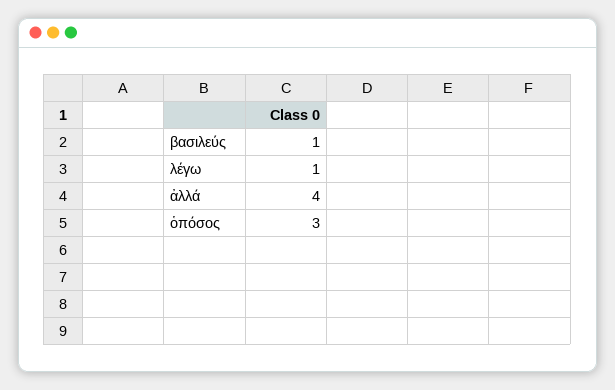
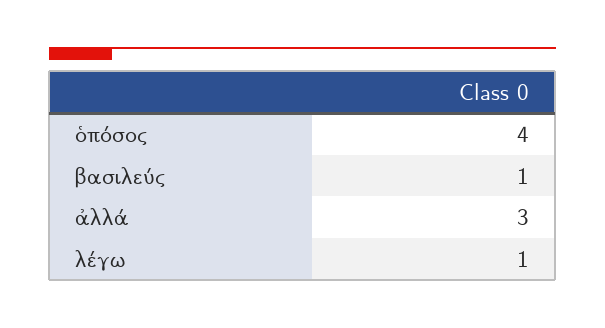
ἀλλά: 4 -> 3
ὁπόσος: 3 -> 4

